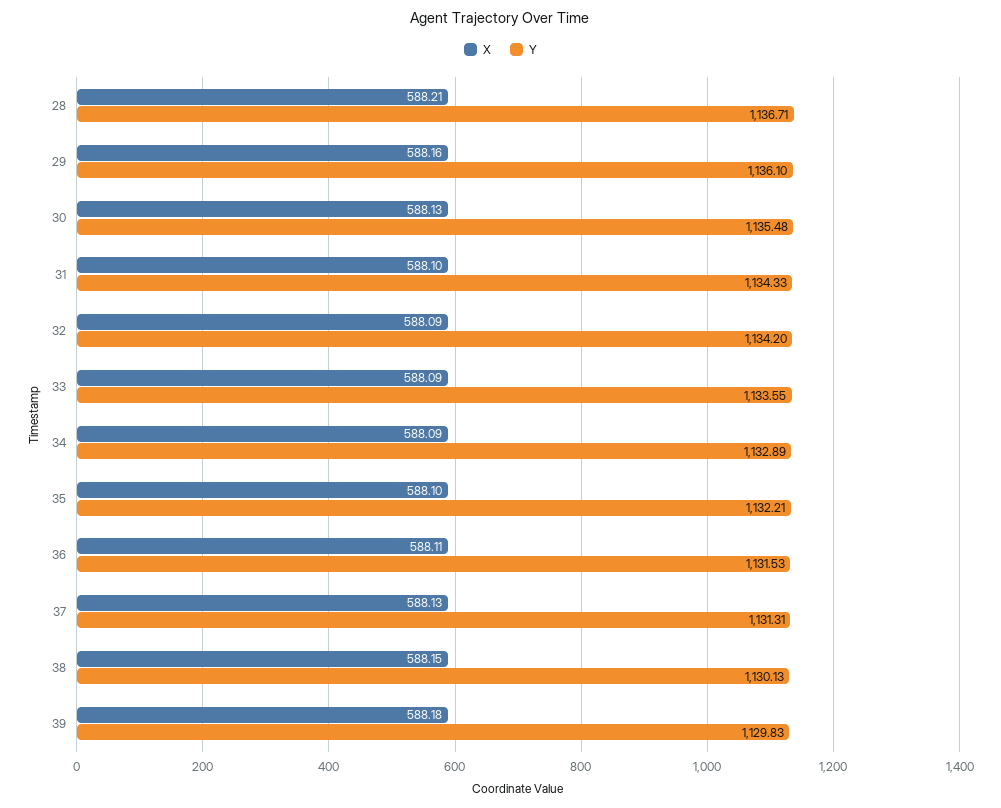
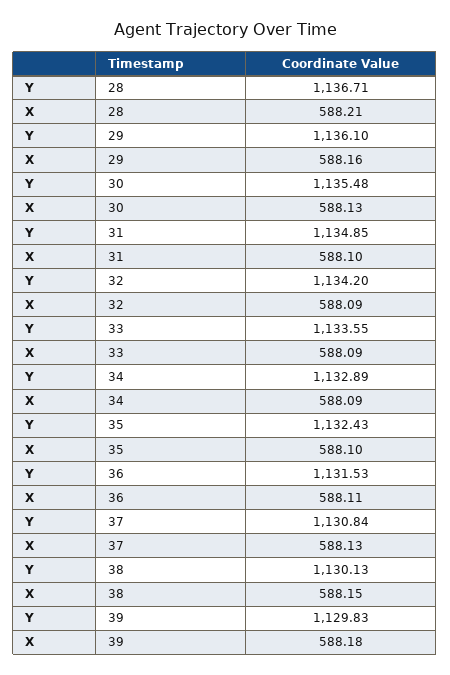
Y, 31: 1134.33 -> 1134.85
Y, 35: 1132.21 -> 1132.43
Y, 37: 1131.31 -> 1130.84

